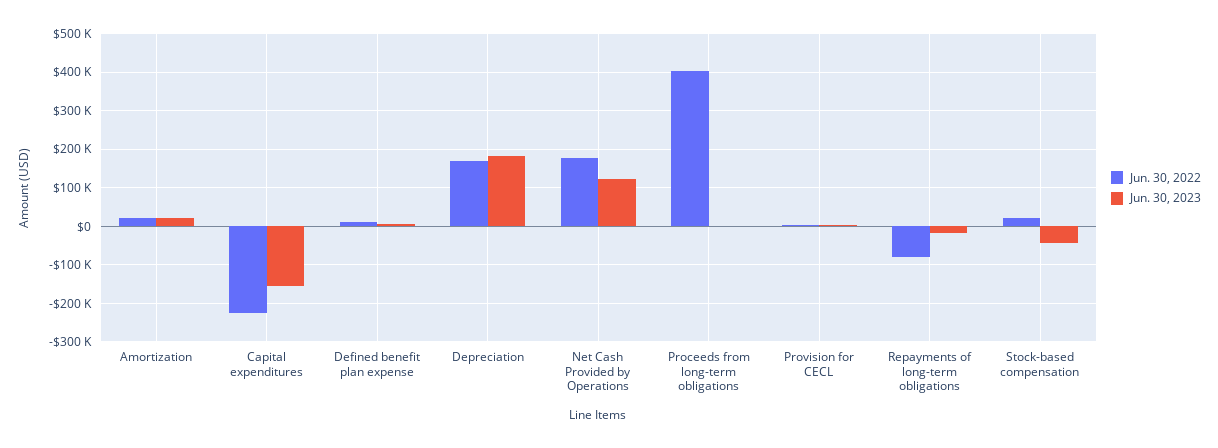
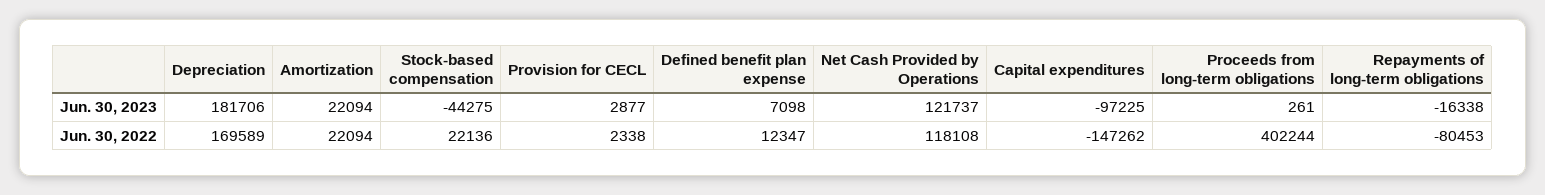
Jun. 30, 2022, Capital expenditures: -220000 -> -147262
Jun. 30, 2023, Capital expenditures: -160000 -> -97225
Jun. 30, 2022, Net Cash Provided by Operations: 180000 -> 118108

